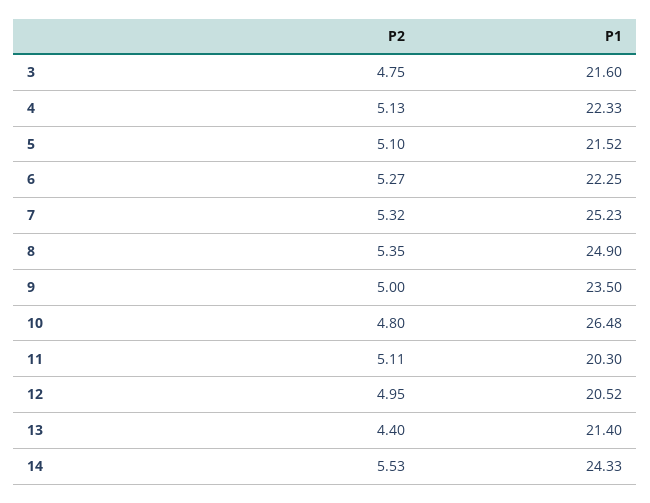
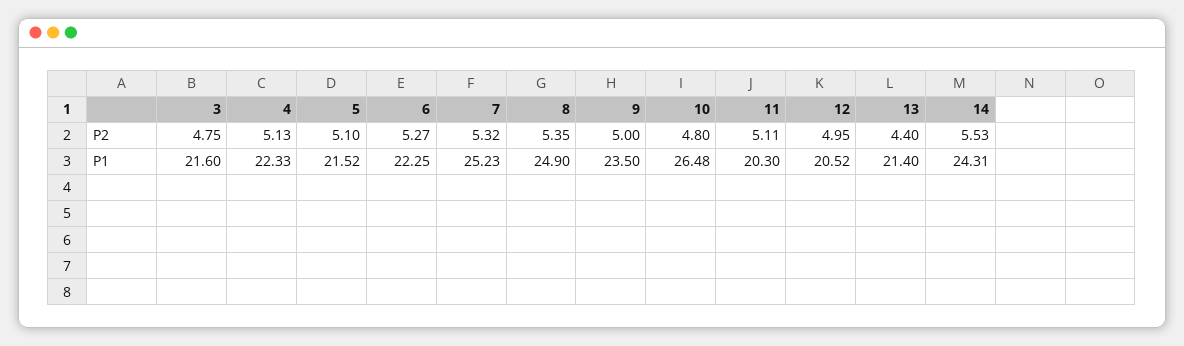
P1, 14: 24.33 -> 24.31

